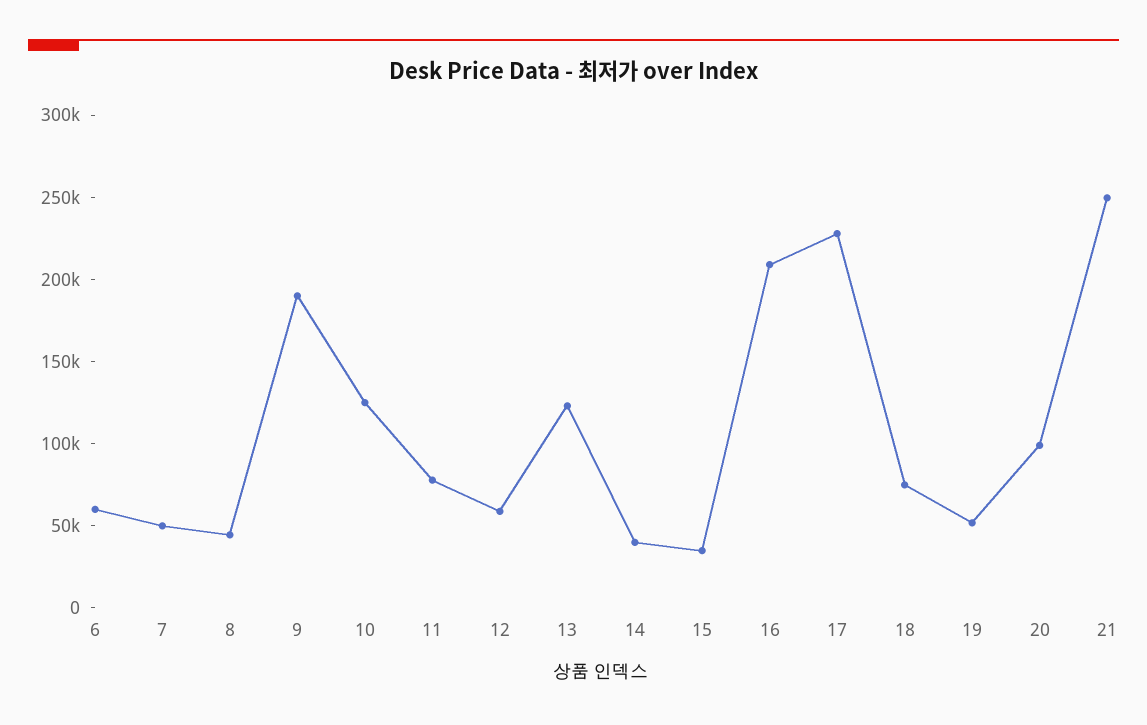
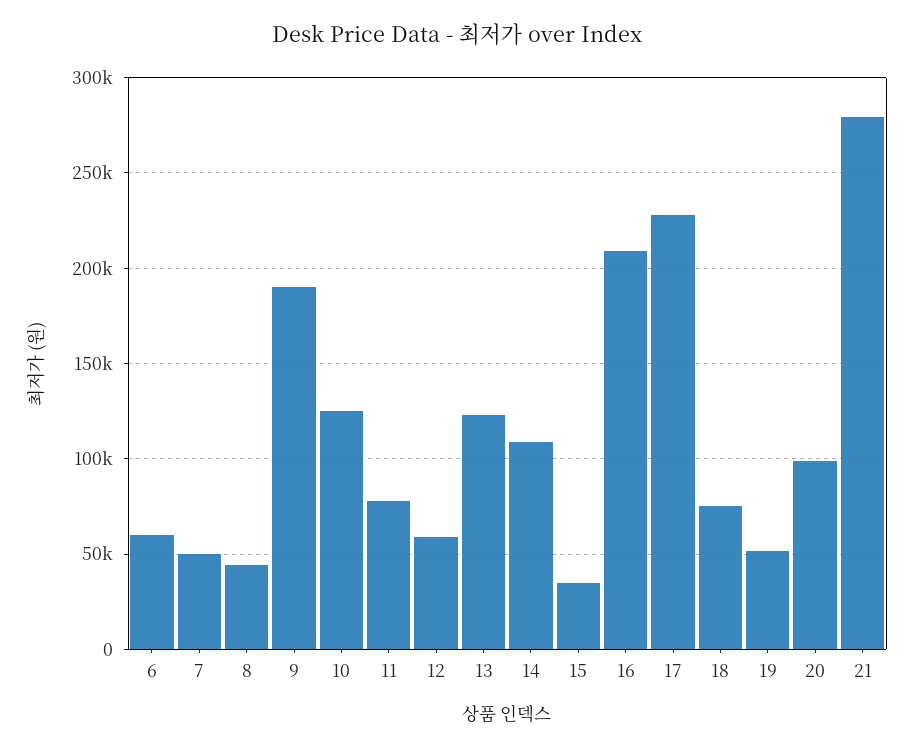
14: 40000 -> 110000
21: 250000 -> 280000

